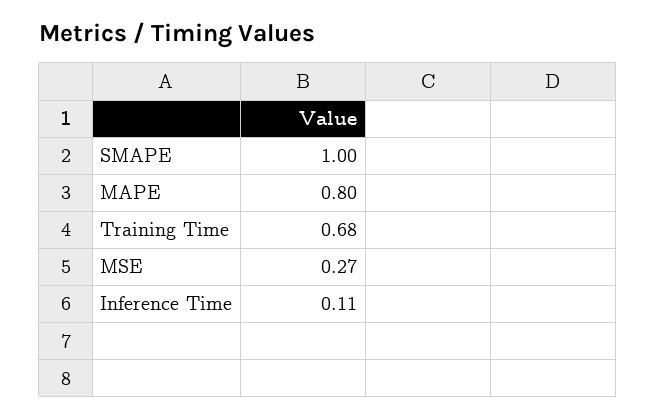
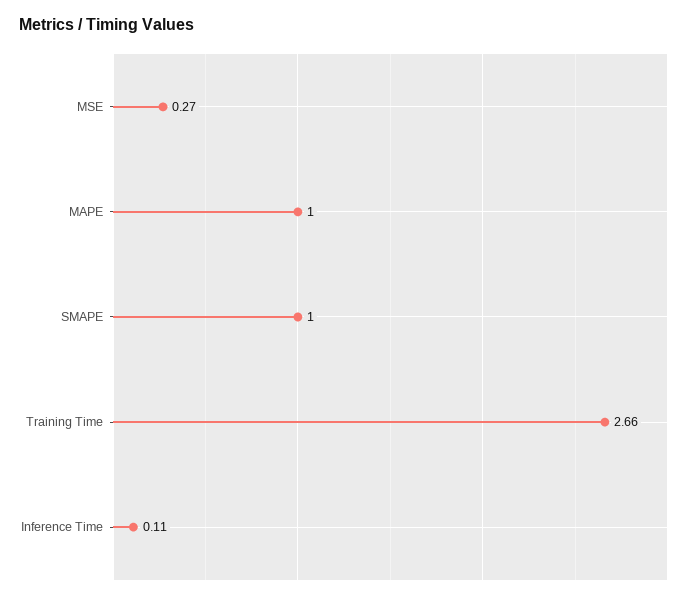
MAPE: 0.8 -> 1
Training Time: 0.68 -> 2.66

